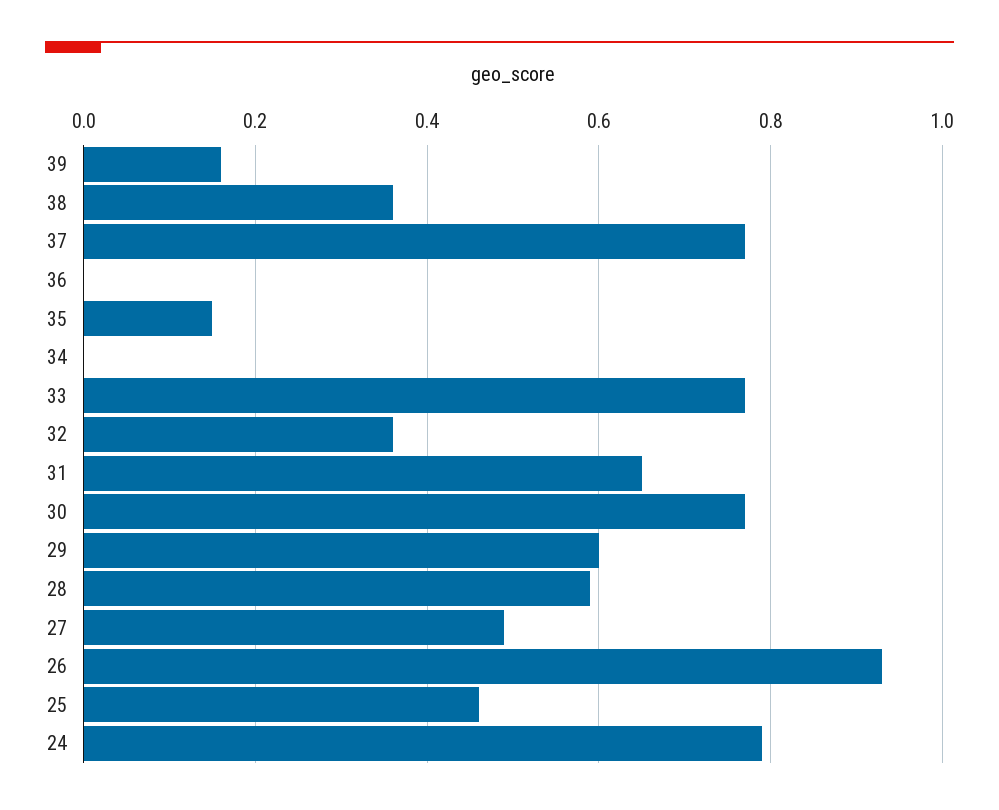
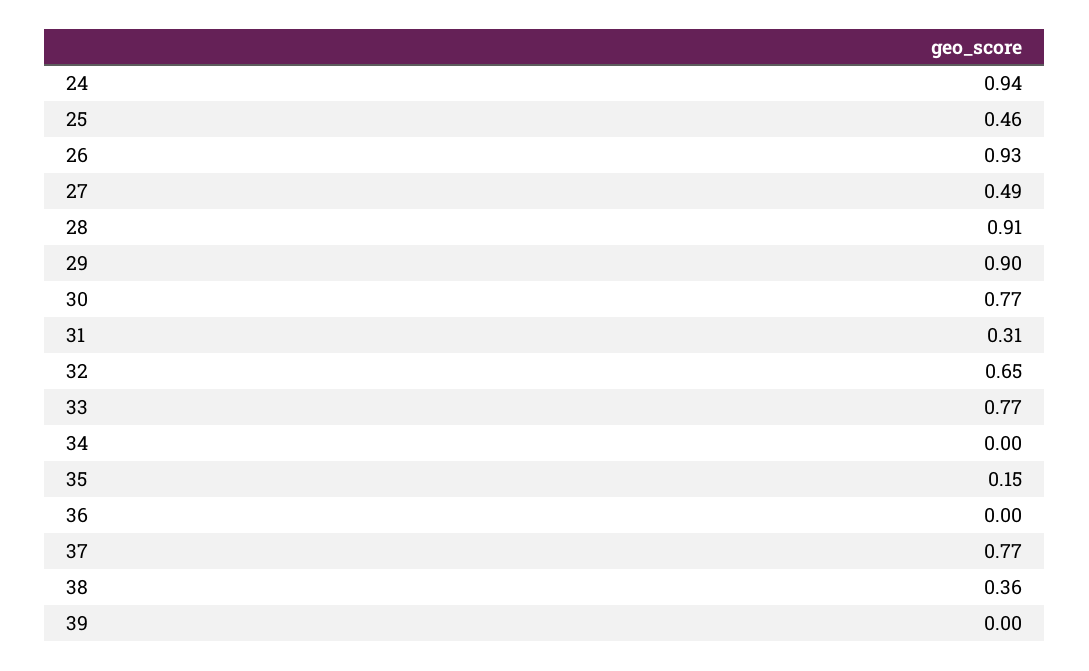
39: 0.15 -> 0
32: 0.35 -> 0.65
31: 0.65 -> 0.31
29: 0.6 -> 0.9
28: 0.6 -> 0.91
24: 0.8 -> 0.94

